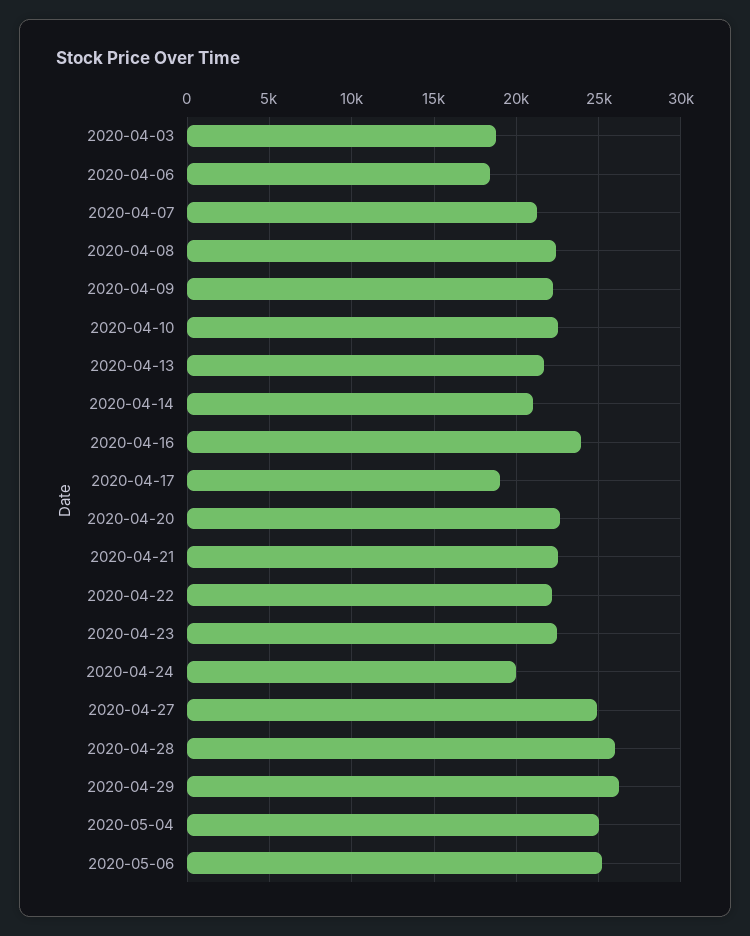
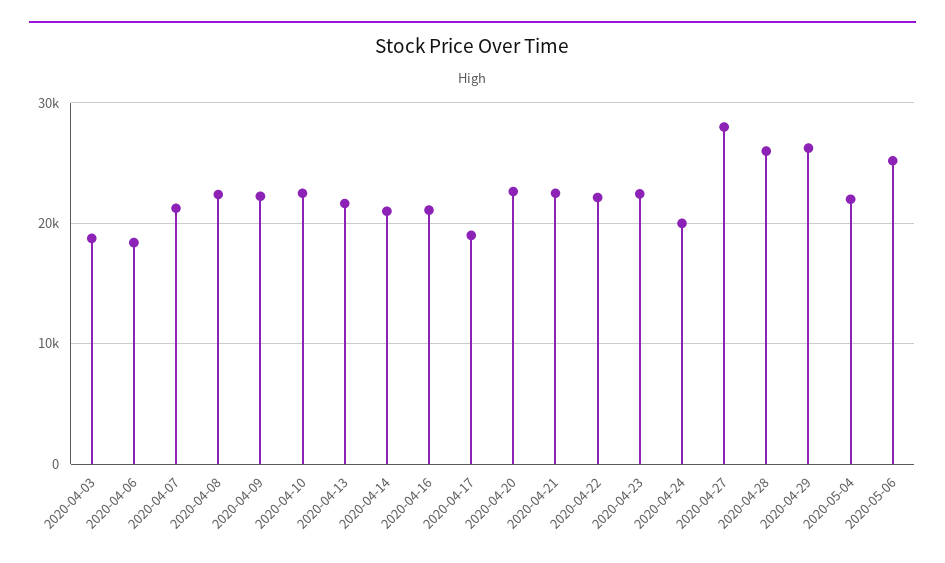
2020-04-16: 24000 -> 21000
2020-04-27: 25000 -> 28000
2020-05-04: 25000 -> 22000

